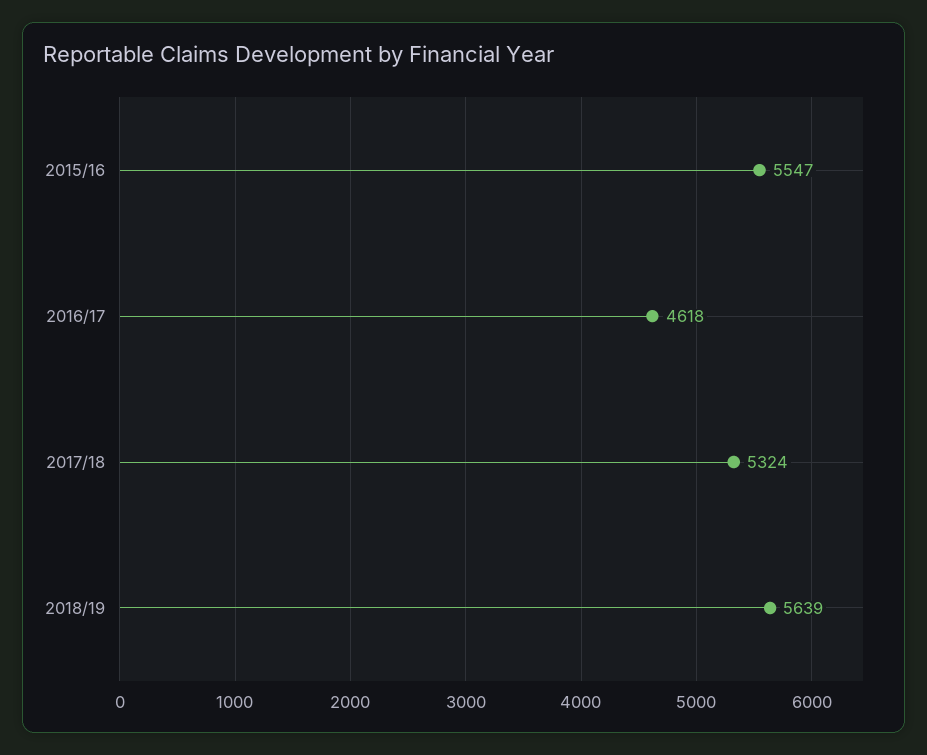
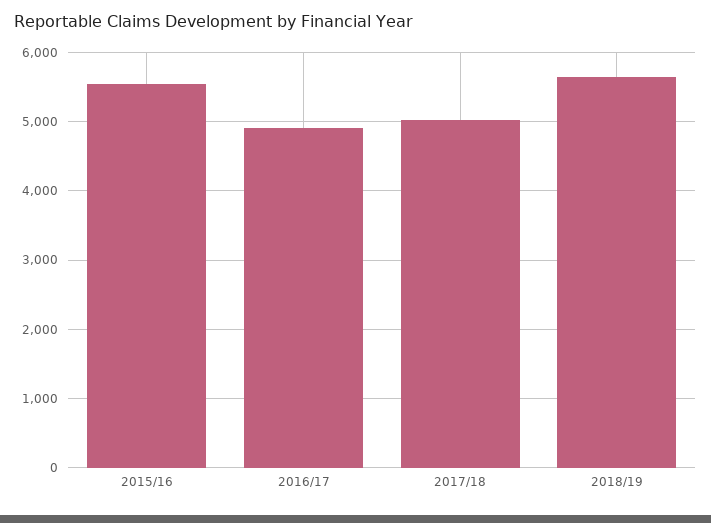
2016/17: 4618 -> 4900
2017/18: 5324 -> 5000

